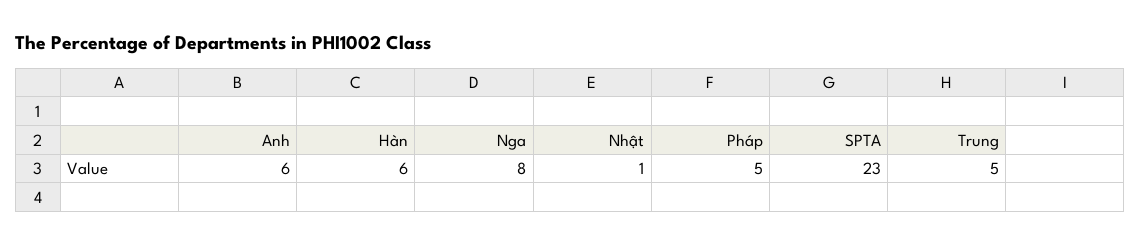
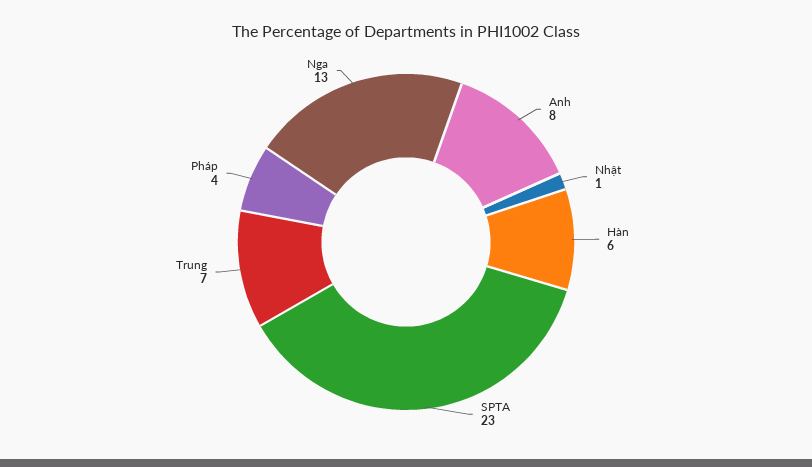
Anh: 6 -> 8
Nga: 8 -> 13
Pháp: 5 -> 4
Trung: 5 -> 7

